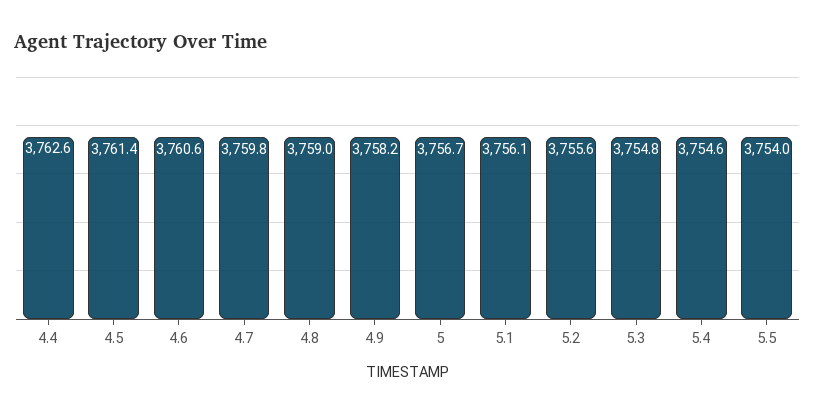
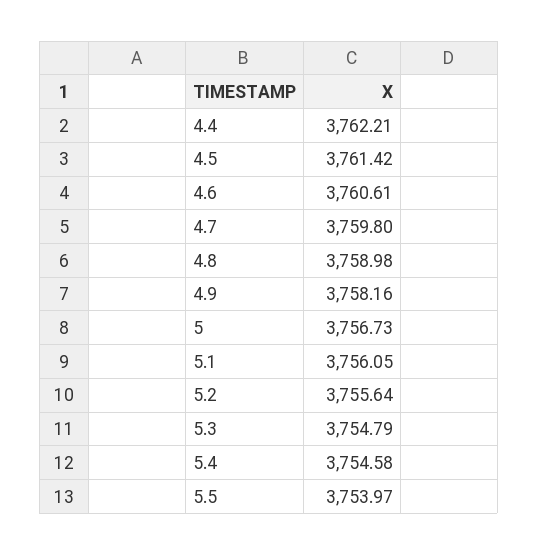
4.4: 3762.6 -> 3762.21

